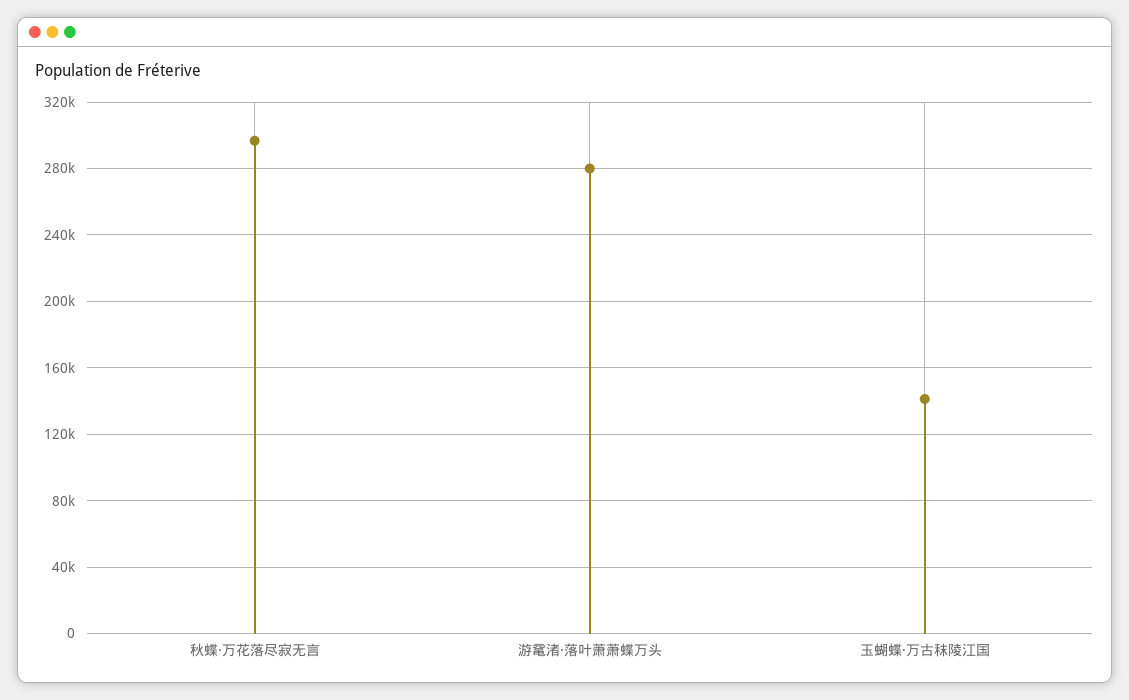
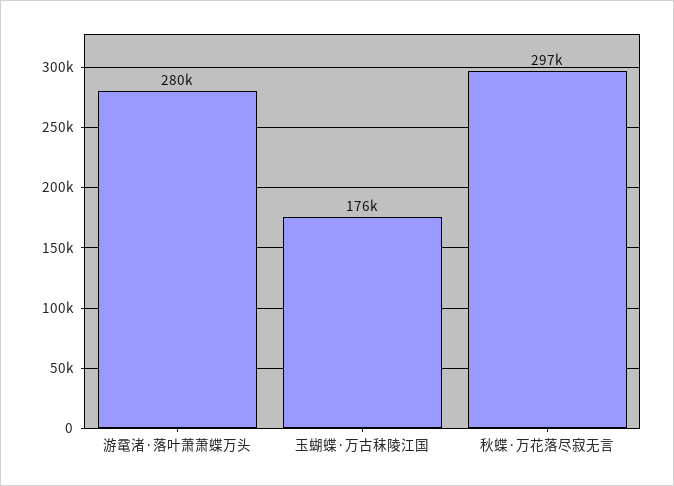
玉蝴蝶·万古秣陵江国: 140000 -> 176000

